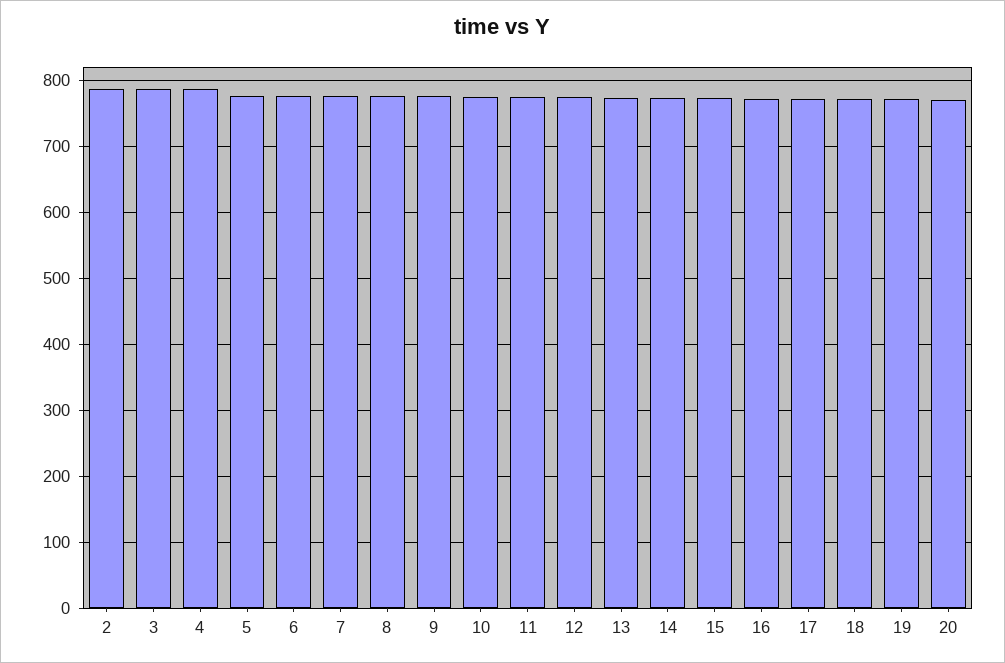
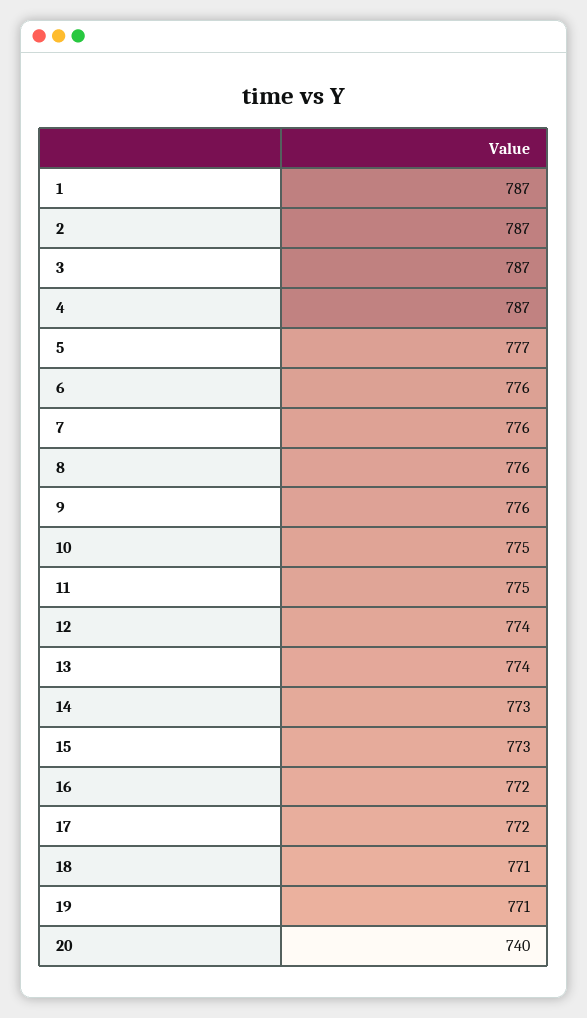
20: 770 -> 740
1: none -> 787

